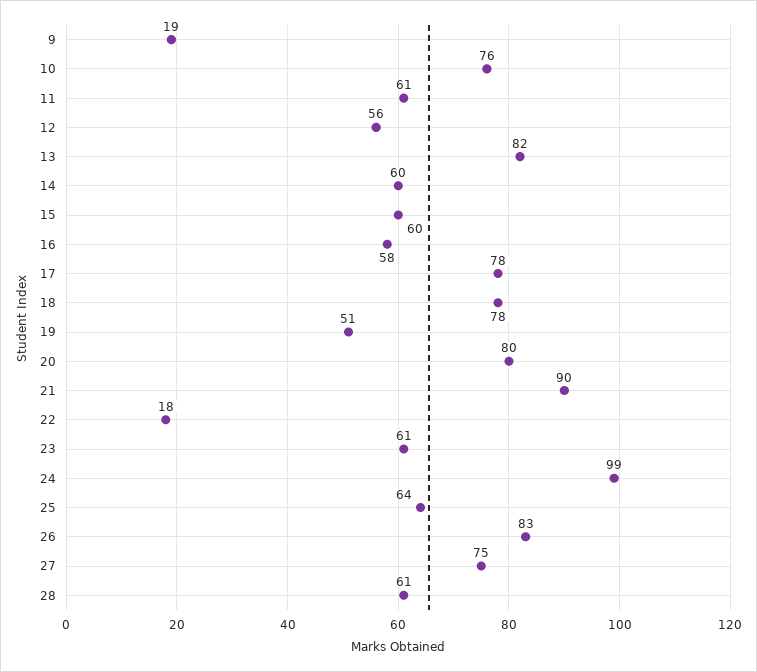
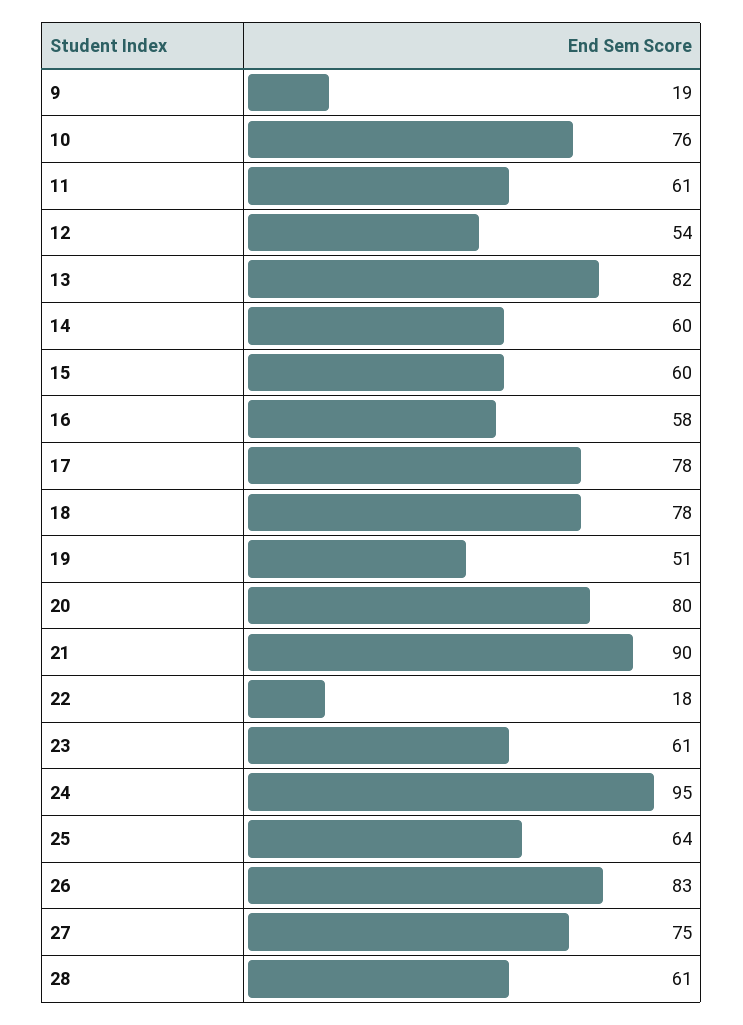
12: 56 -> 54
24: 99 -> 95

